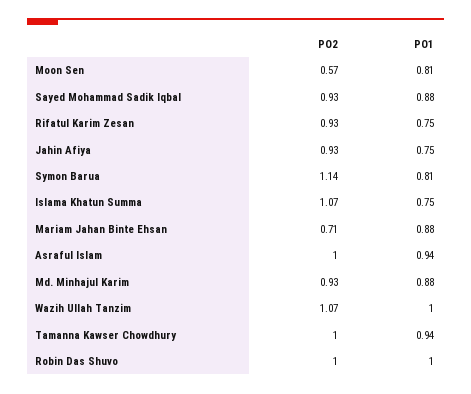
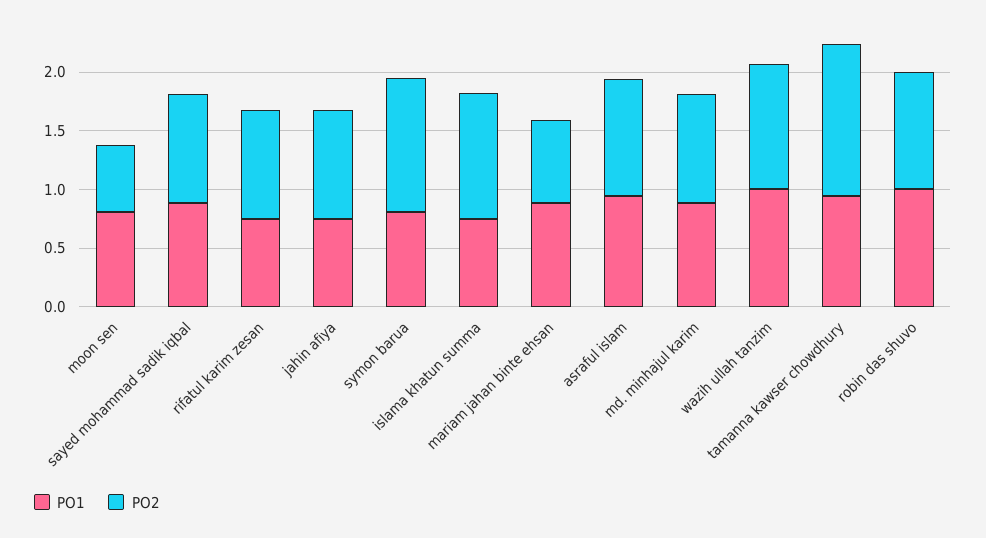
PO2, Tamanna Kawser Chowdhury: 1 -> 1.3

